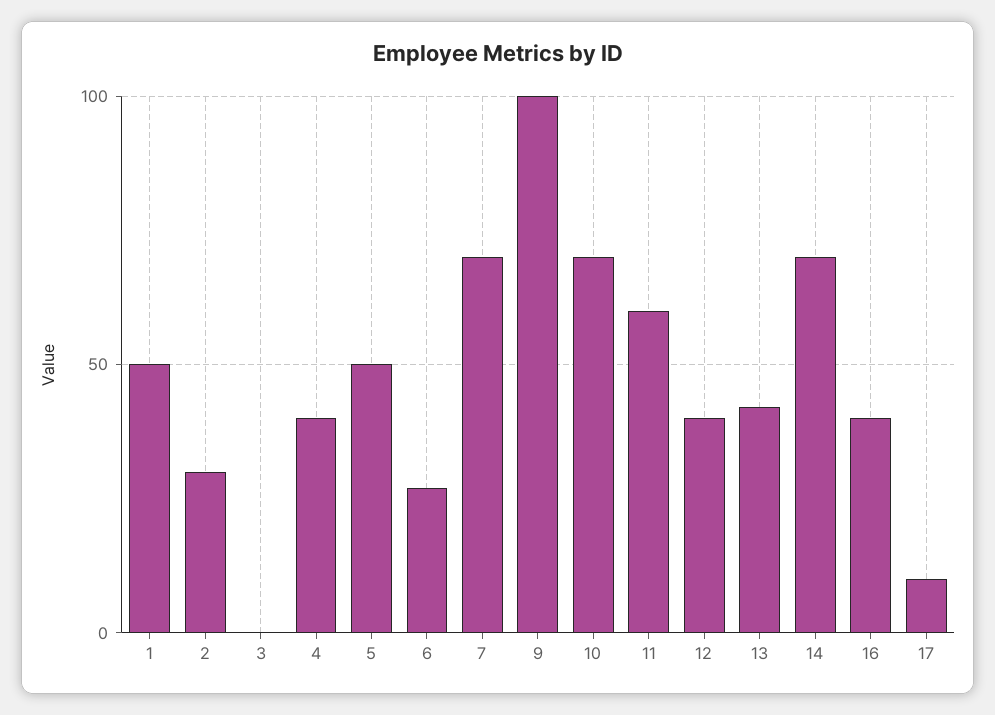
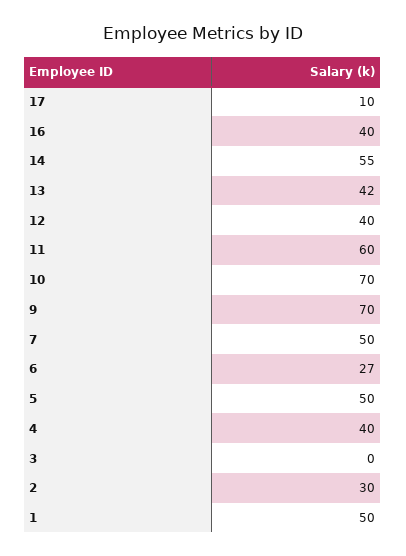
7: 70 -> 50
9: 100 -> 70
14: 70 -> 55

